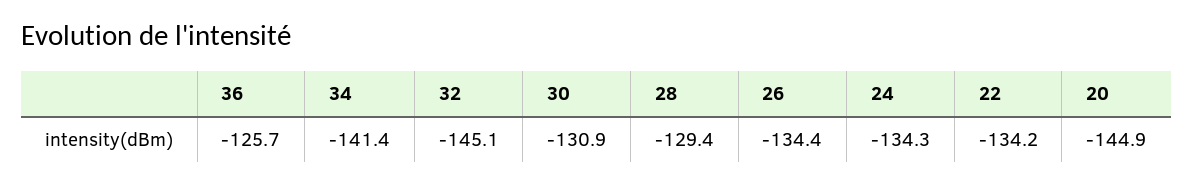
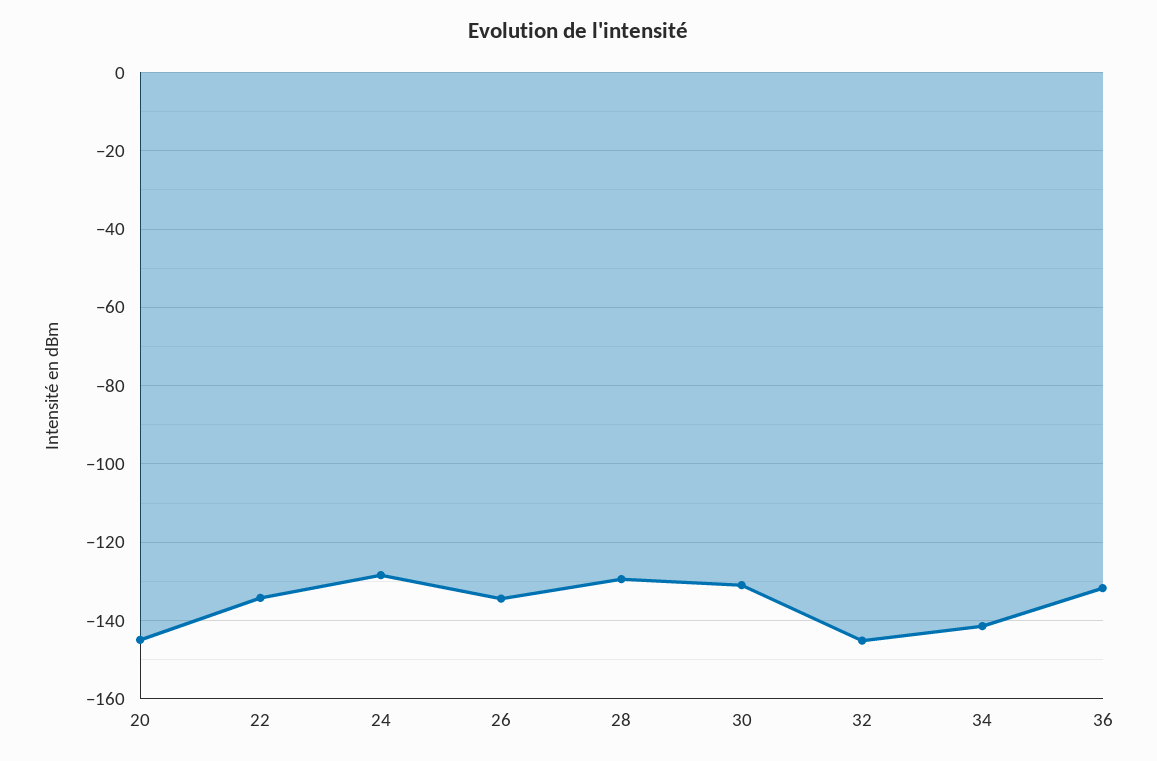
36: -125.7 -> -132
24: -134.3 -> -128

